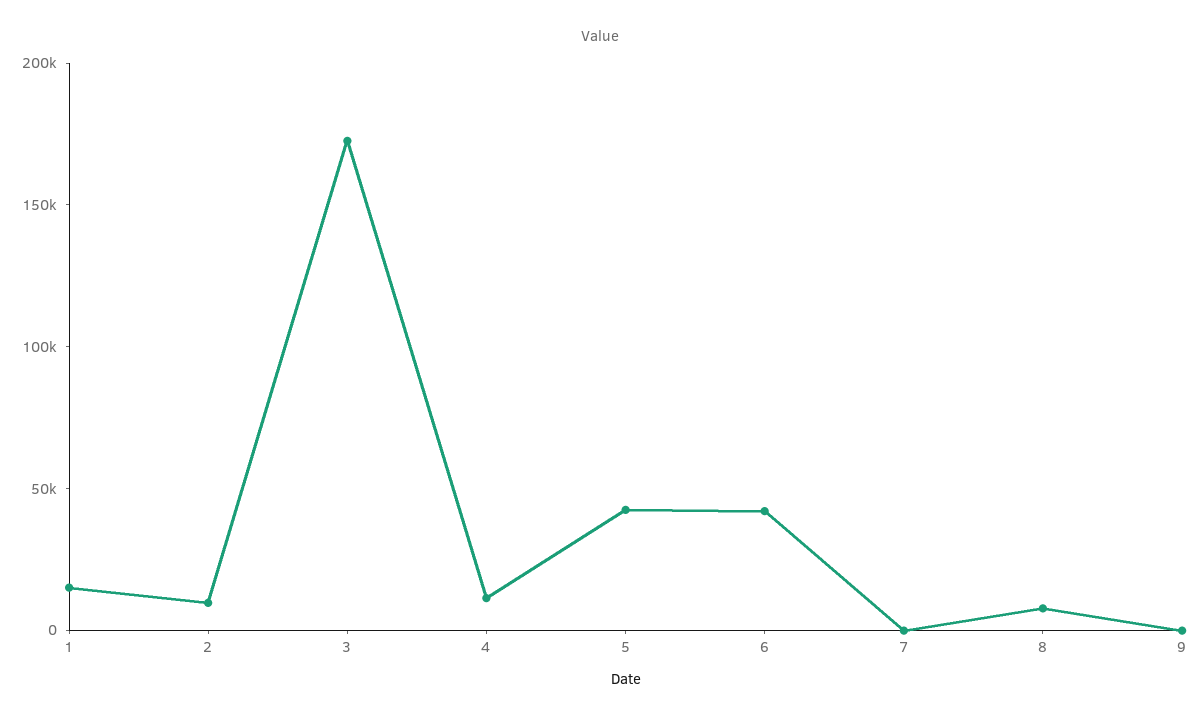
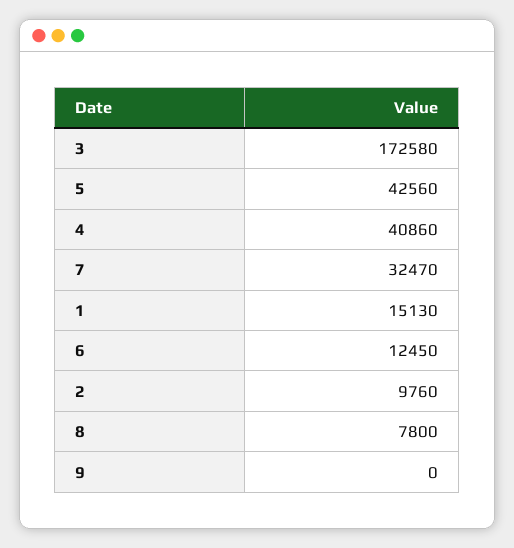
4: 10000 -> 40860
6: 40000 -> 12450
7: 0 -> 32470

